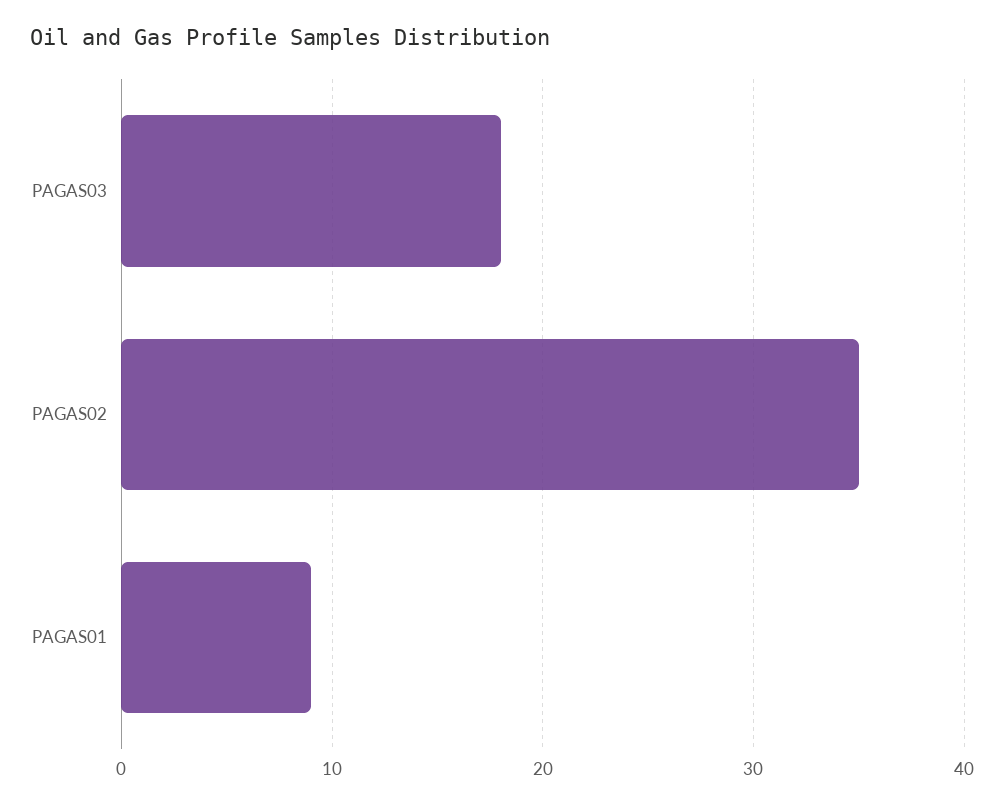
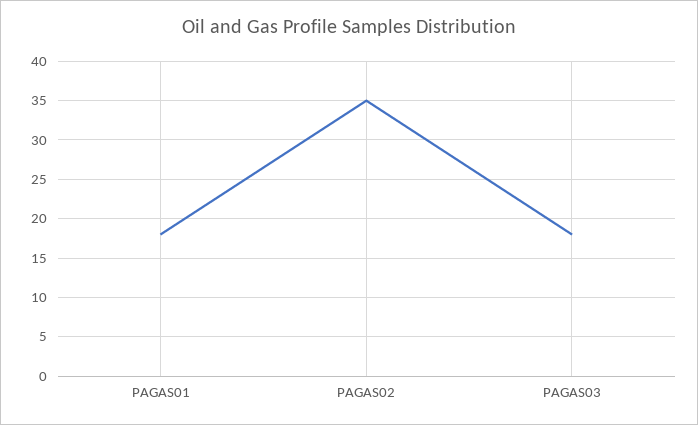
PAGAS01: 9 -> 18

